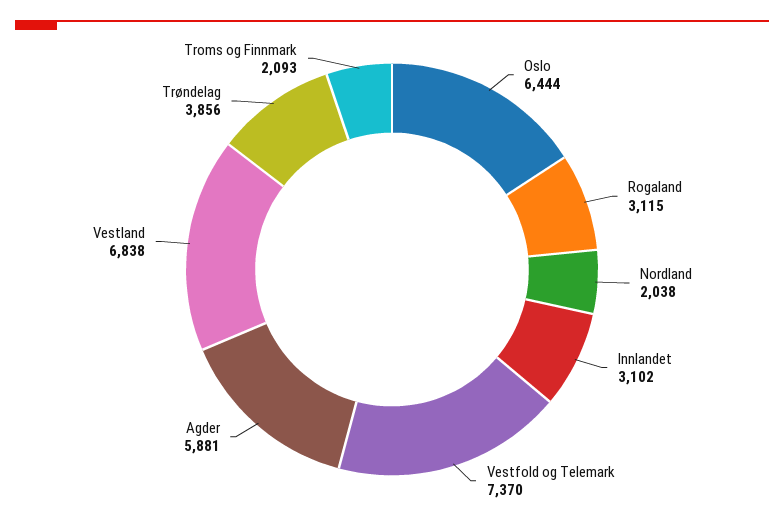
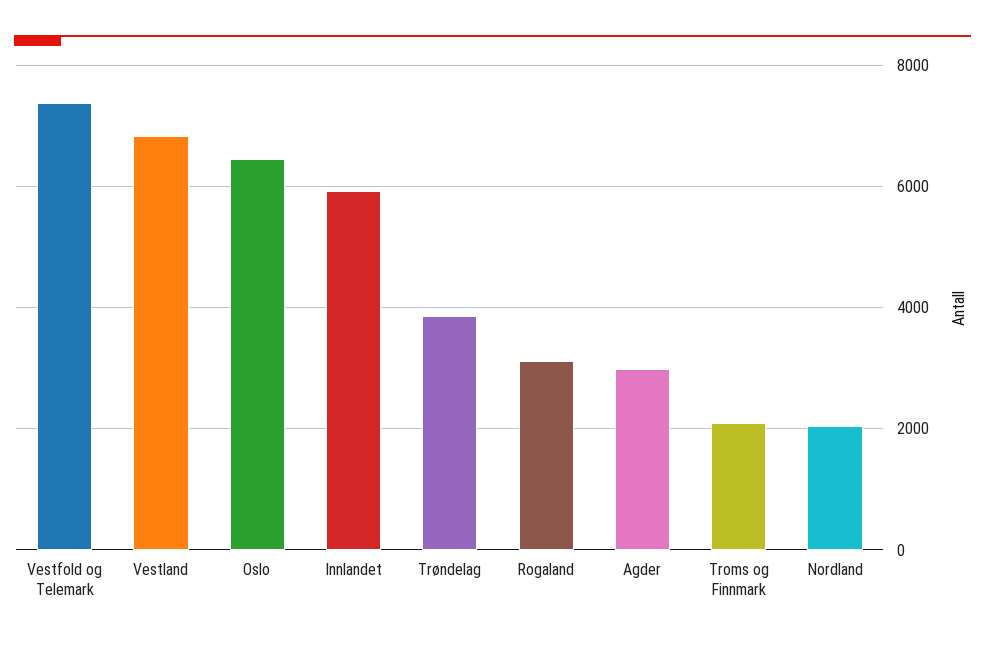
Innlandet: 3102 -> 6000
Agder: 5881 -> 3000

